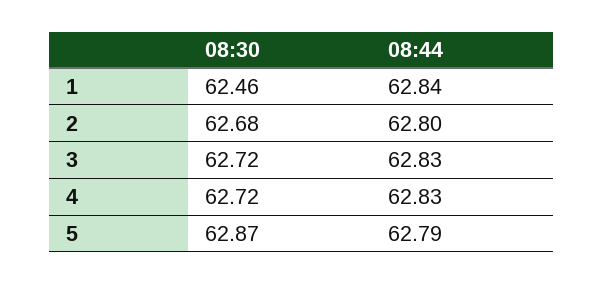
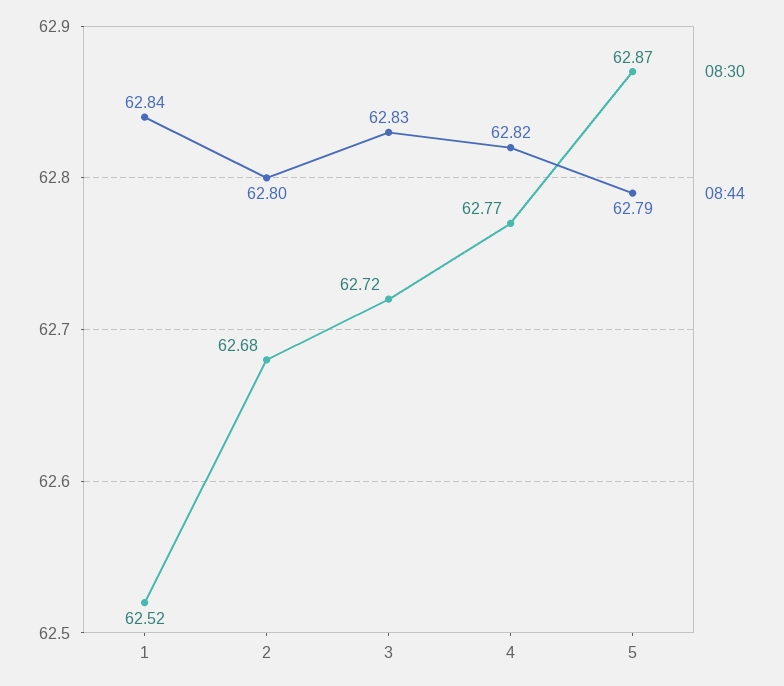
08:30, 1: 62.46 -> 62.52
08:30, 4: 62.72 -> 62.77
08:44, 4: 62.83 -> 62.82

